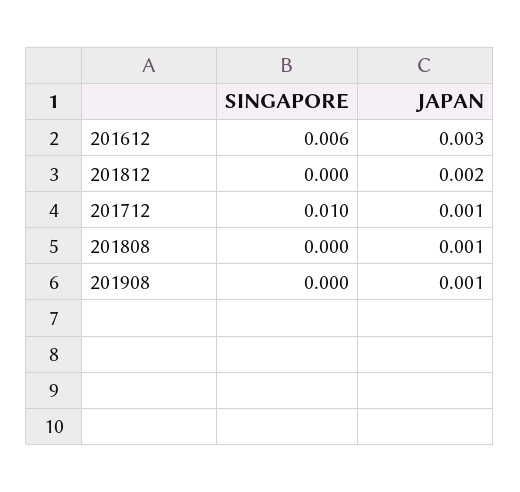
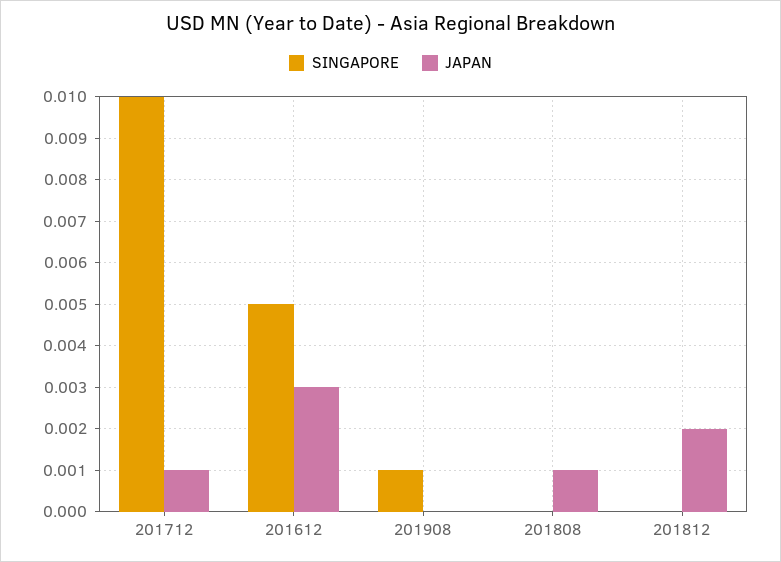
SINGAPORE, 201612: 0.006 -> 0.005
SINGAPORE, 201908: 0 -> 0.001
JAPAN, 201908: 0.001 -> 0

